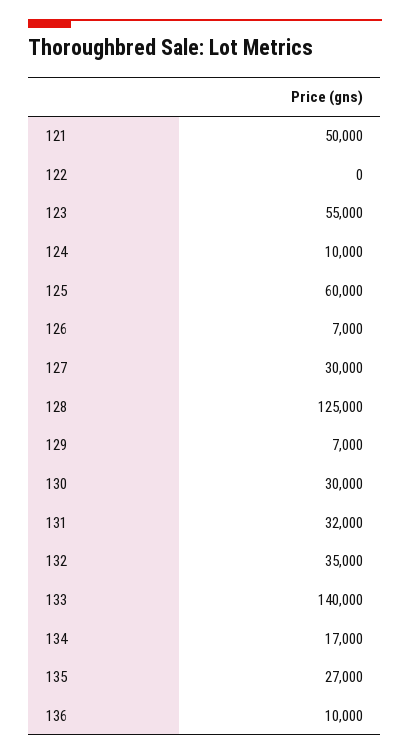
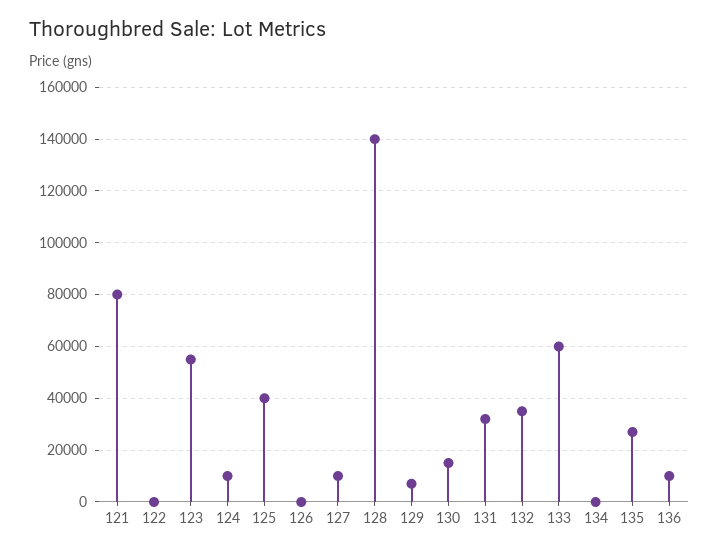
121: 50000 -> 80000
125: 60000 -> 40000
126: 7000 -> 0
127: 30000 -> 10000
128: 125000 -> 140000
130: 30000 -> 15000
133: 140000 -> 60000
134: 17000 -> 0

